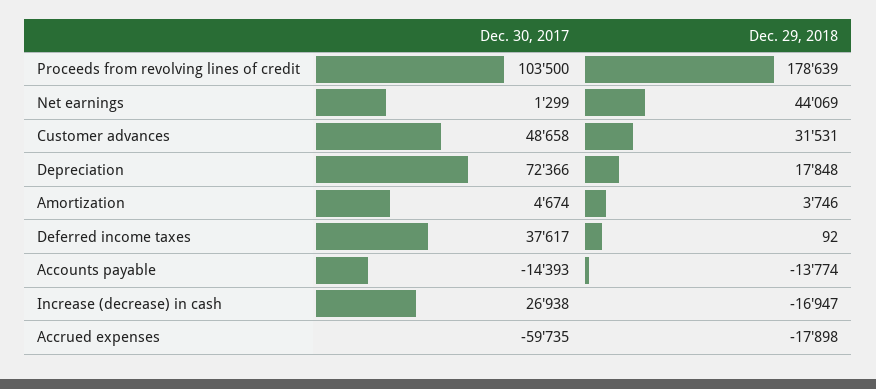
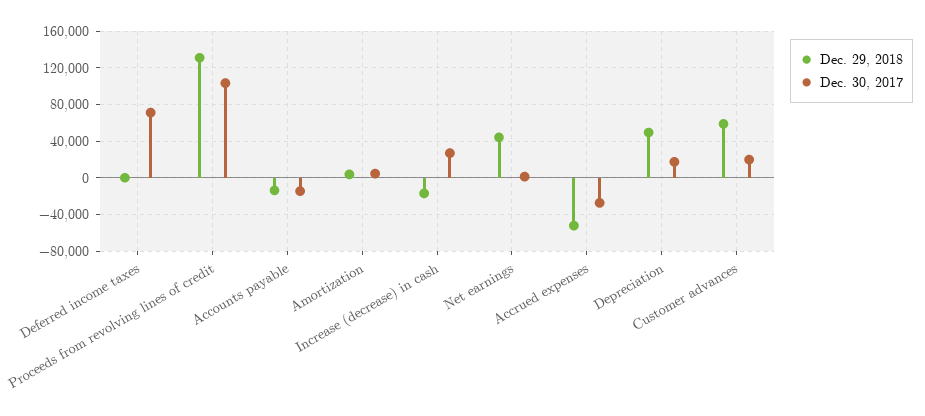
Dec. 29, 2018, Proceeds from revolving lines of credit: 178639 -> 130000
Dec. 30, 2017, Customer advances: 48658 -> 20000
Dec. 29, 2018, Customer advances: 31531 -> 60000
Dec. 30, 2017, Depreciation: 72366 -> 20000
Dec. 29, 2018, Depreciation: 17848 -> 50000
Dec. 30, 2017, Deferred income taxes: 37617 -> 70000
Dec. 30, 2017, Accrued expenses: -59735 -> -30000
Dec. 29, 2018, Accrued expenses: -17898 -> -50000

